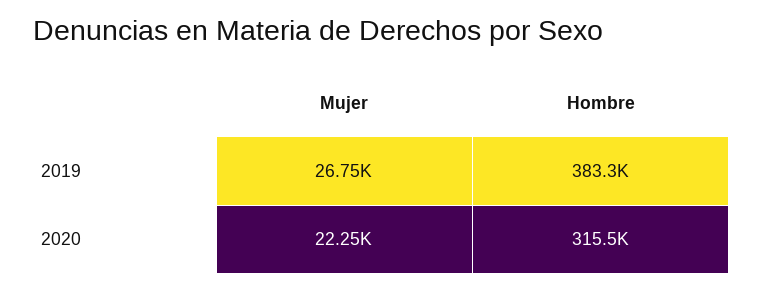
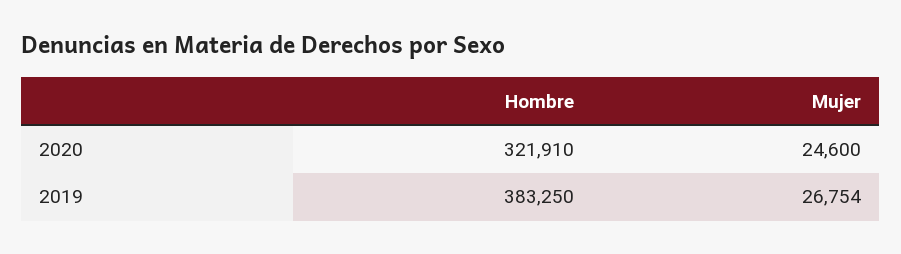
Mujer, 2020: 22250 -> 24600
Hombre, 2020: 315500 -> 321910

